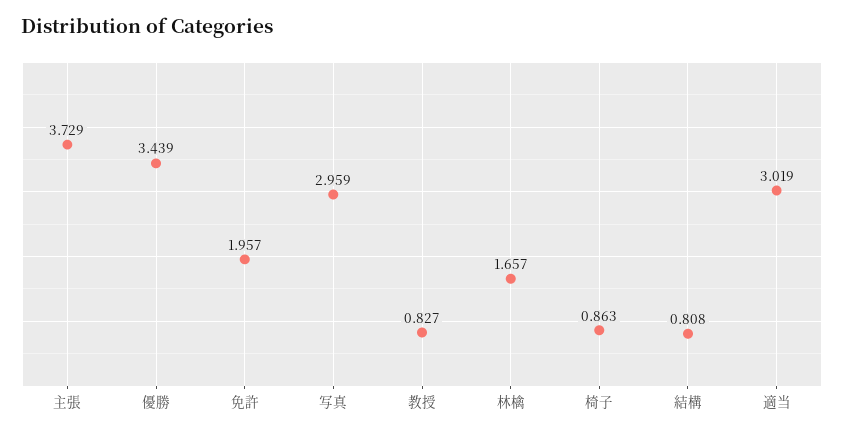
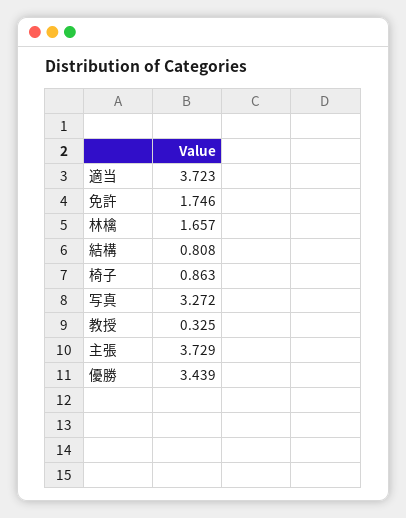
免許: 1.957 -> 1.746
写真: 2.959 -> 3.272
教授: 0.827 -> 0.325
適当: 3.019 -> 3.723

